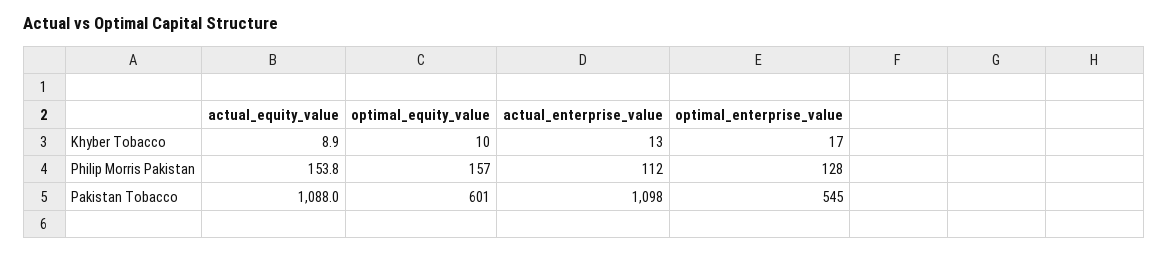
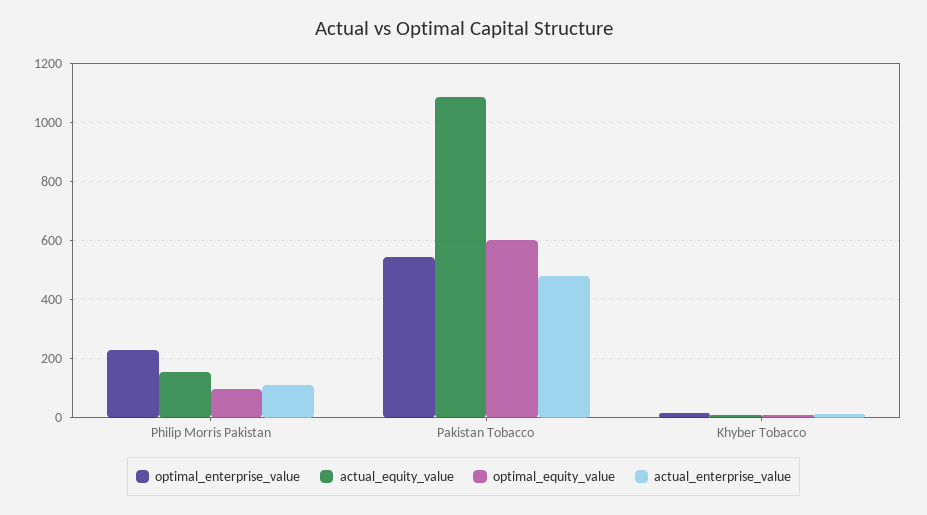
optimal_equity_value, Philip Morris Pakistan: 157 -> 100
optimal_enterprise_value, Philip Morris Pakistan: 128 -> 225
actual_enterprise_value, Pakistan Tobacco: 1098 -> 475

